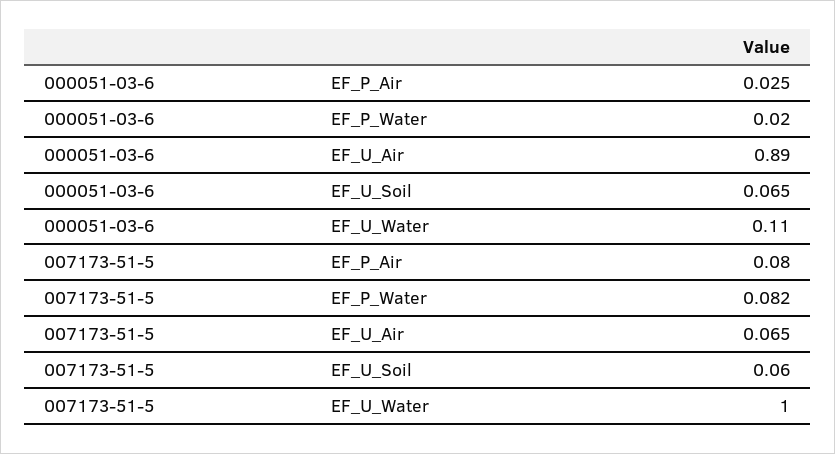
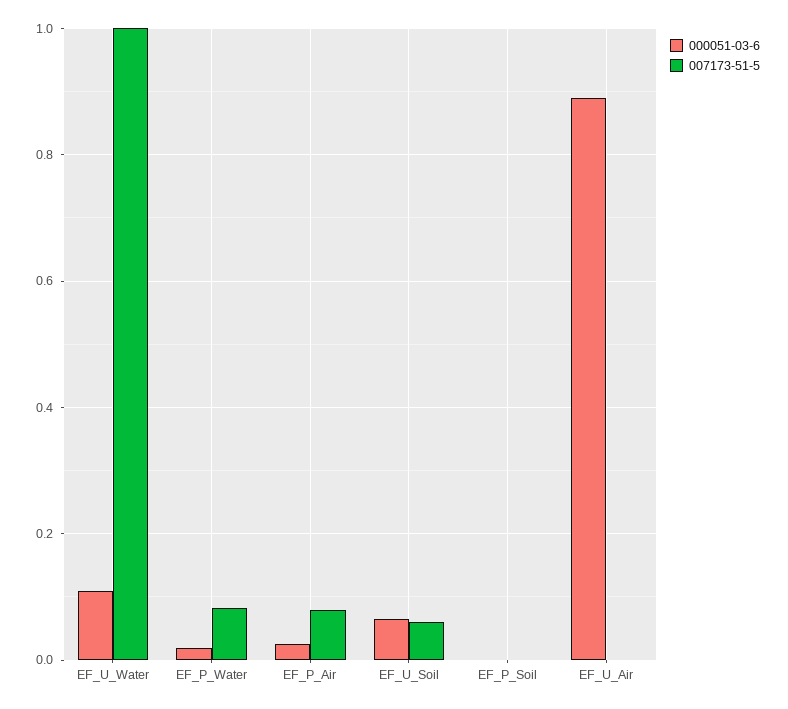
007173-51-5, EF_U_Air: 0.065 -> 0
000051-03-6, EF_P_Soil: none -> 0
007173-51-5, EF_P_Soil: none -> 0

